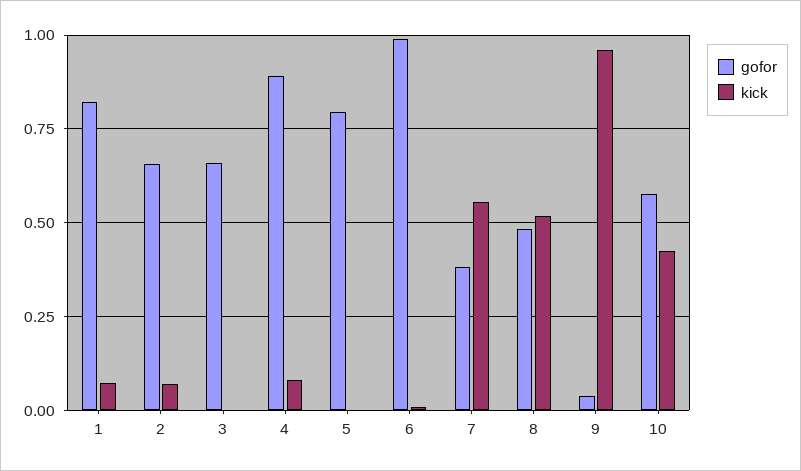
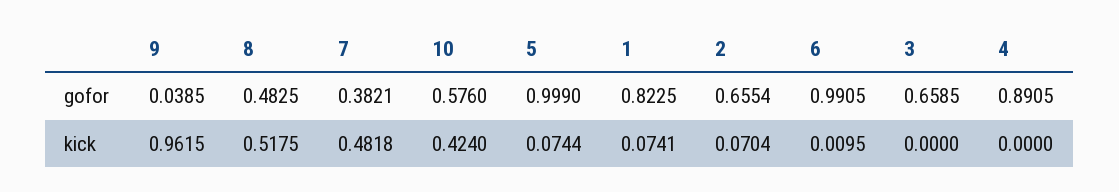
kick, 4: 0.075 -> 0
gofor, 5: 0.8 -> 0.999
kick, 5: 0 -> 0.0744
kick, 7: 0.55 -> 0.4818

